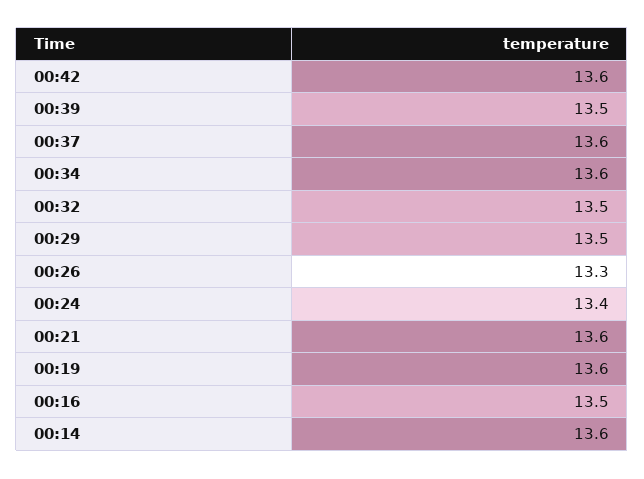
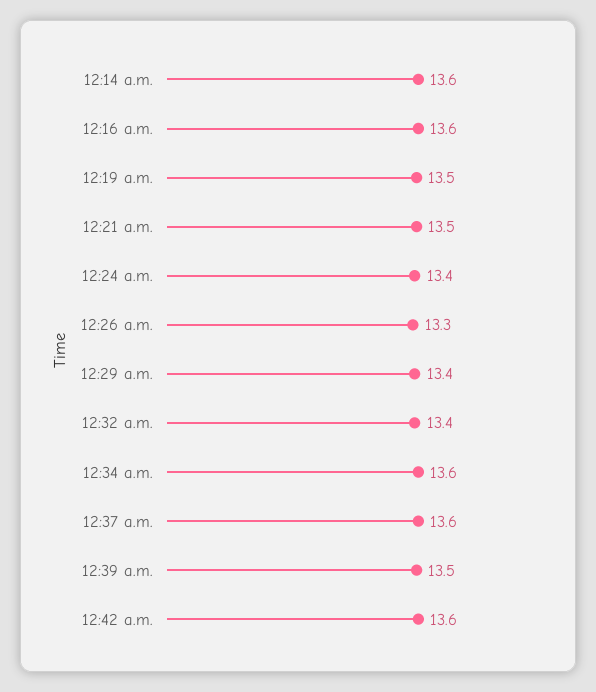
00:32: 13.5 -> 13.4
00:29: 13.5 -> 13.4
00:21: 13.6 -> 13.5
00:19: 13.6 -> 13.5
00:16: 13.5 -> 13.6

